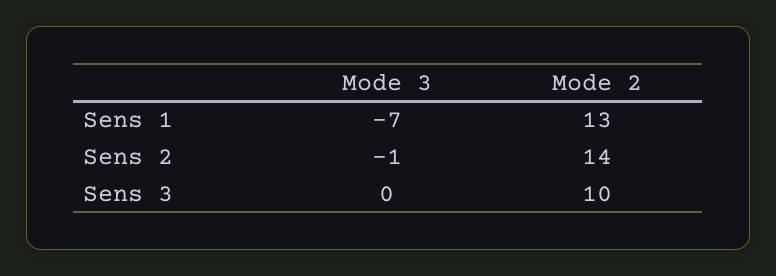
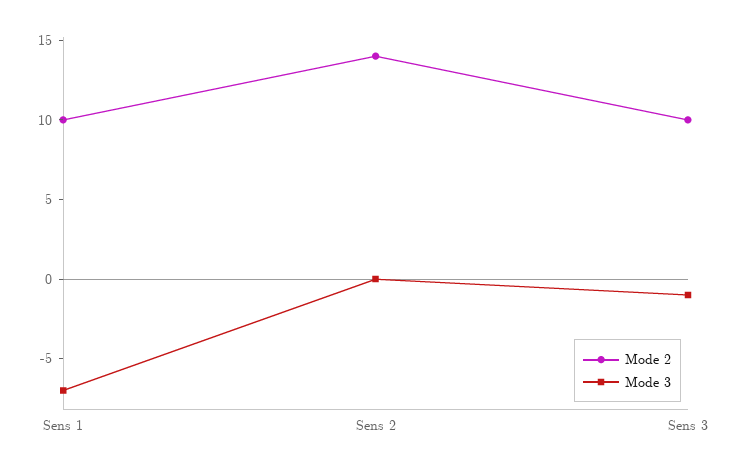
Mode 2, Sens 1: 13 -> 10
Mode 3, Sens 2: -1 -> 0
Mode 3, Sens 3: 0 -> -1

